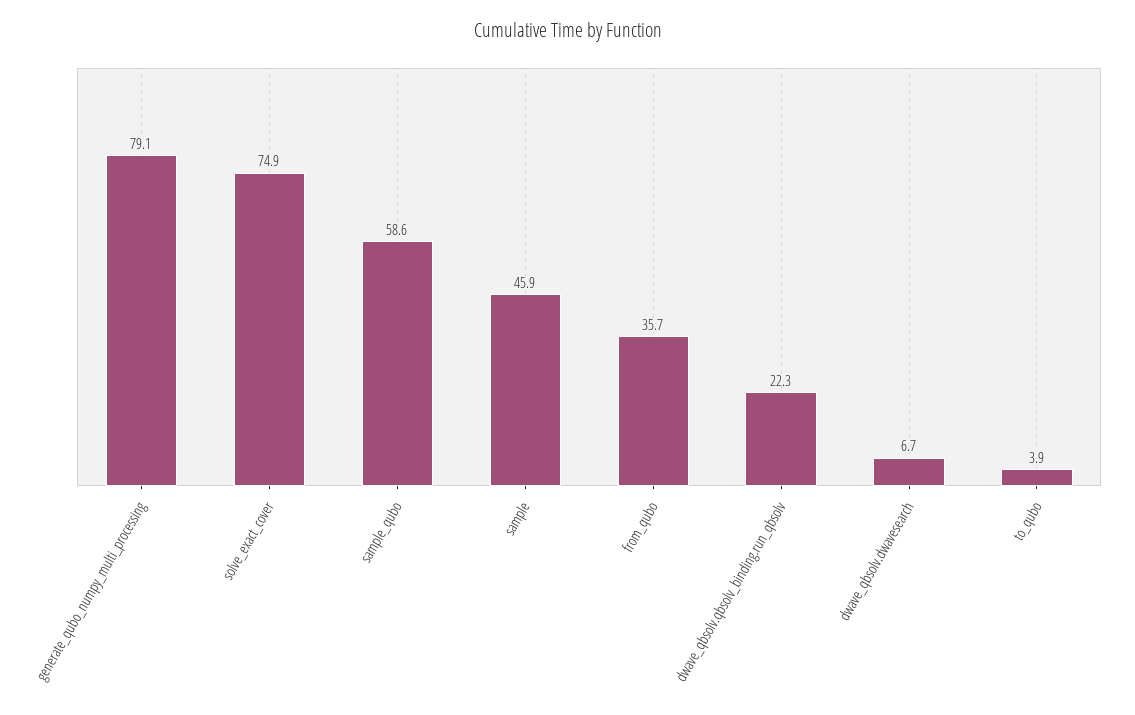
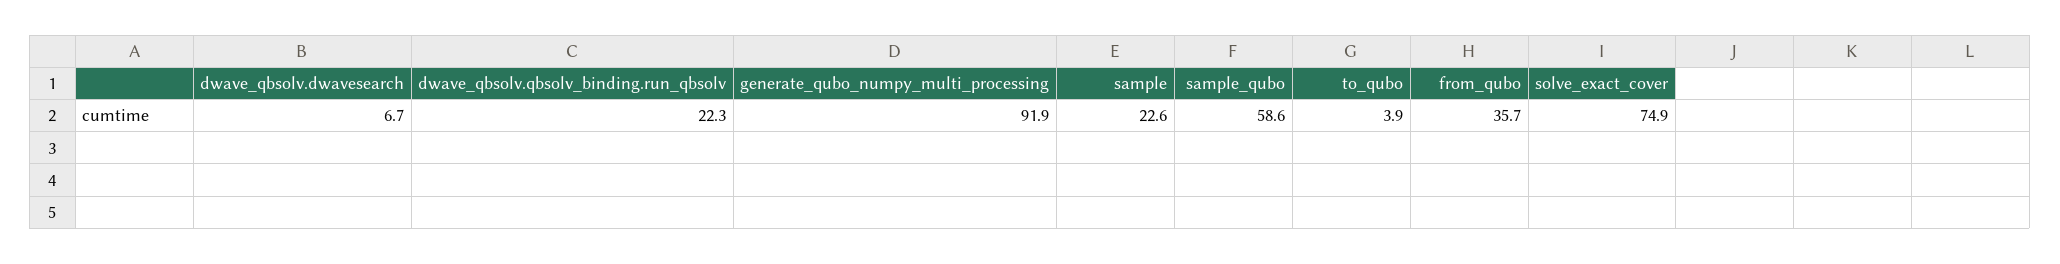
generate_qubo_numpy_multi_processing: 79.1 -> 91.9
sample: 45.9 -> 22.6

